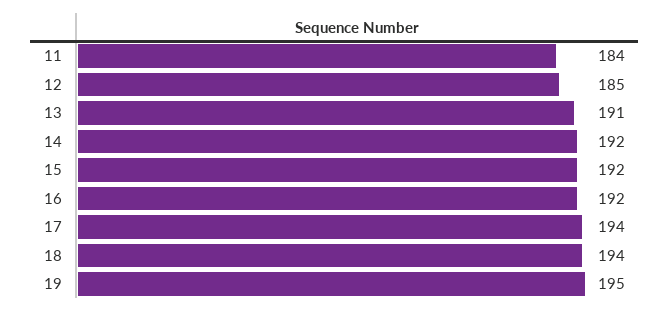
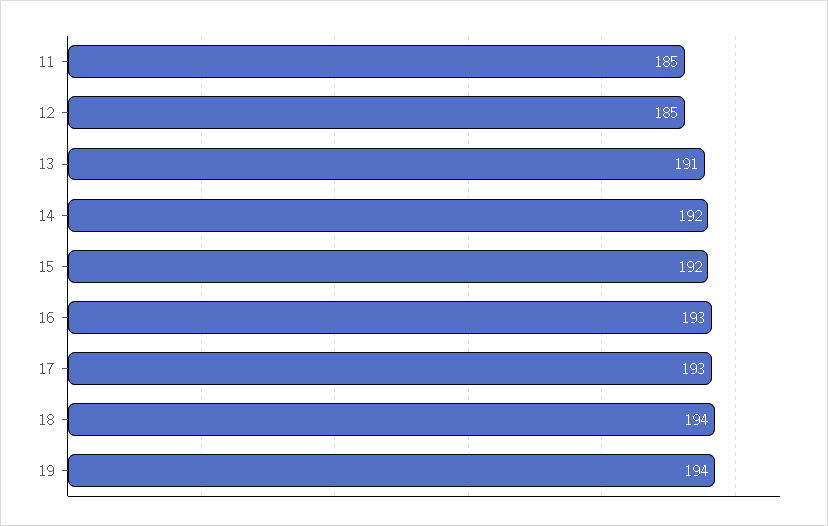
11: 184 -> 185
16: 192 -> 193
17: 194 -> 193
19: 195 -> 194

